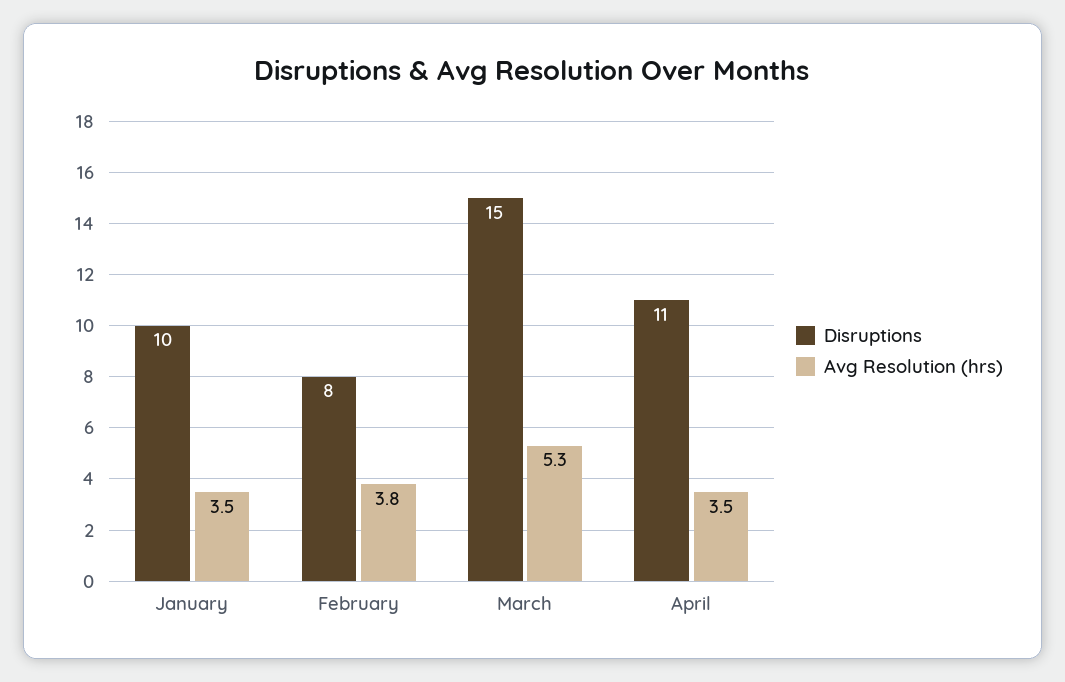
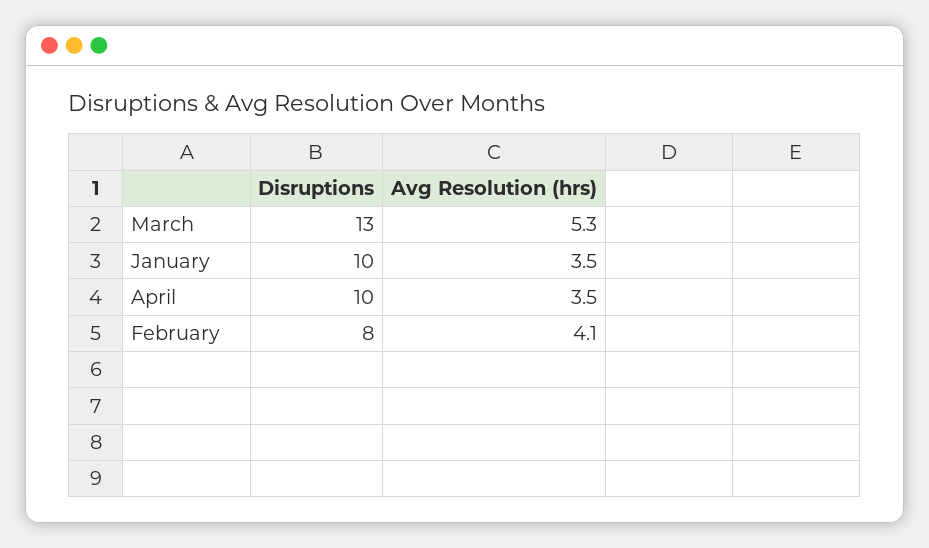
Avg Resolution (hrs), February: 3.8 -> 4.1
Disruptions, March: 15 -> 13
Disruptions, April: 11 -> 10

